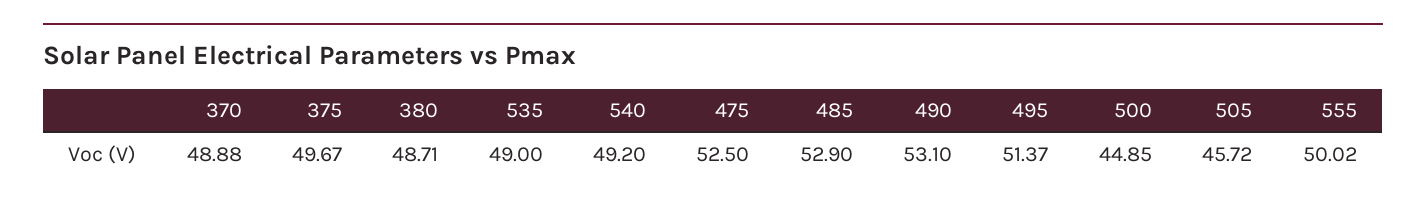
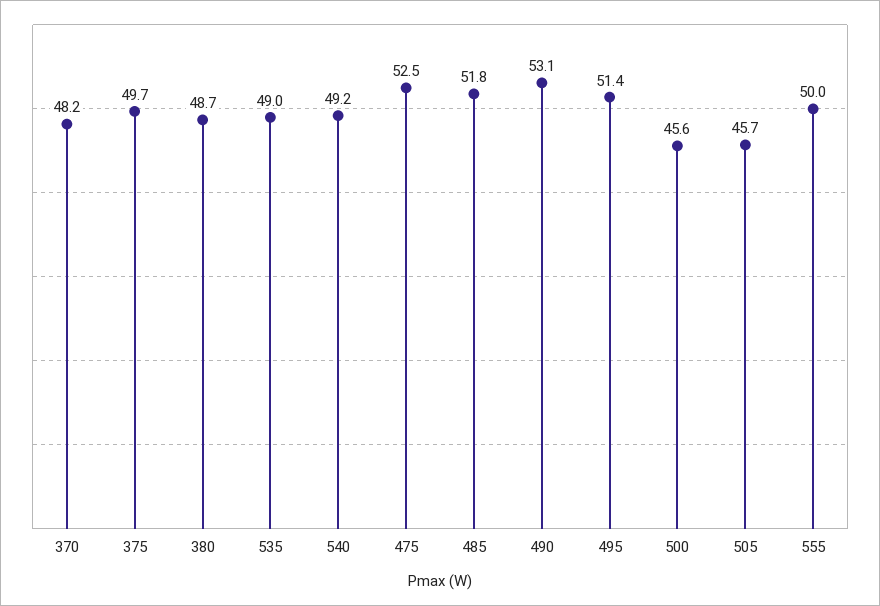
370: 48.88 -> 48.2
485: 52.9 -> 51.8
500: 44.85 -> 45.6

